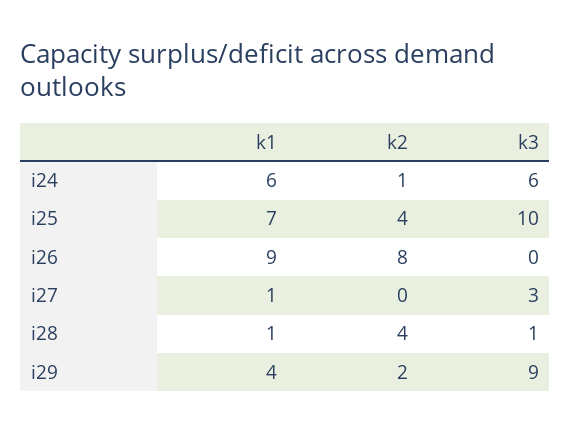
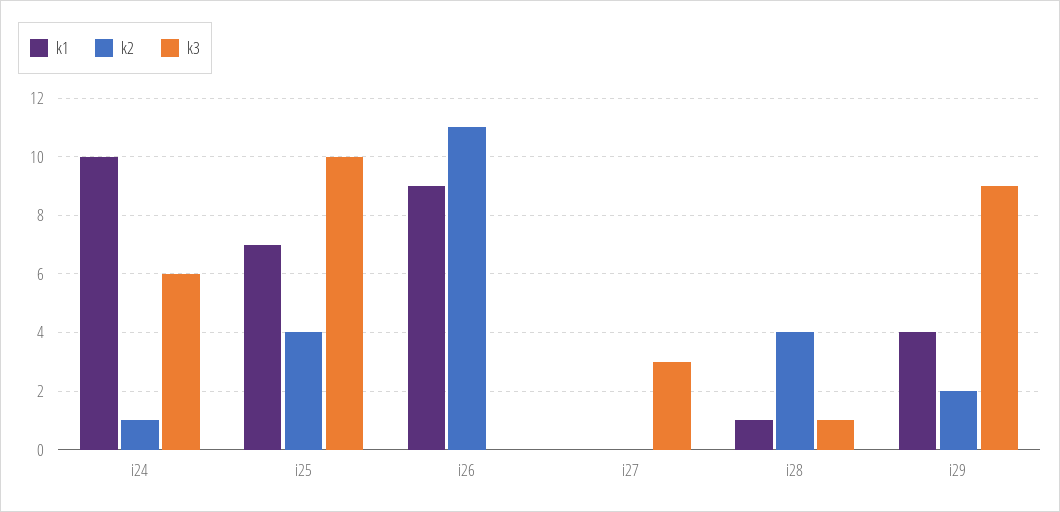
k1, i24: 6 -> 10
k2, i26: 8 -> 11
k1, i27: 1 -> 0

